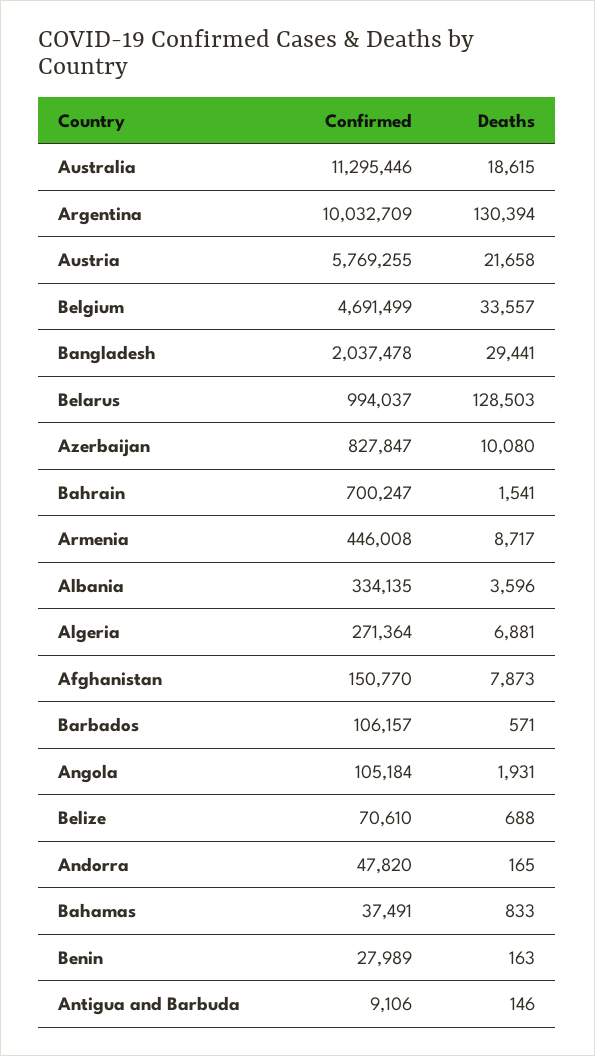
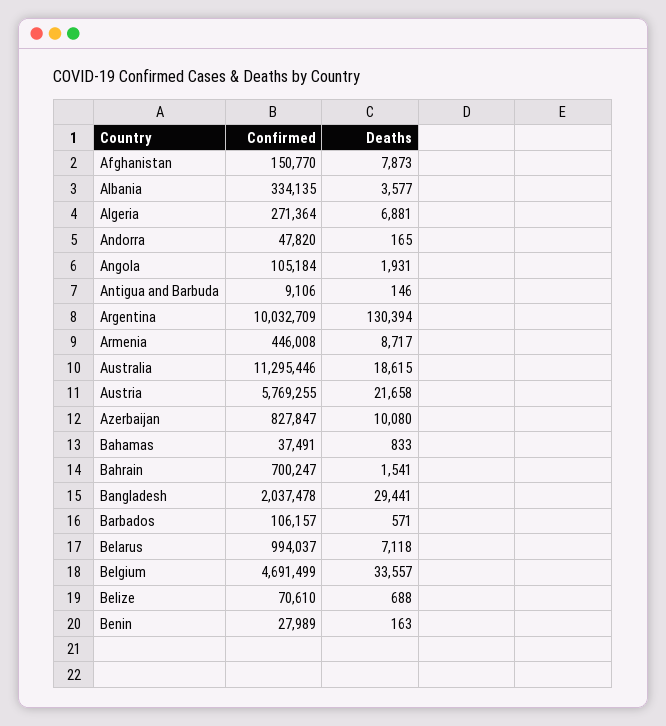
Deaths, Belarus: 128503 -> 7118
Deaths, Albania: 3596 -> 3577

